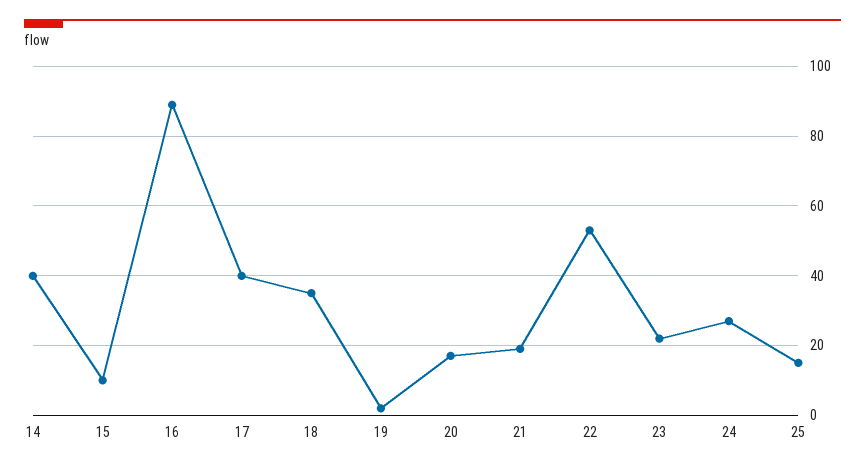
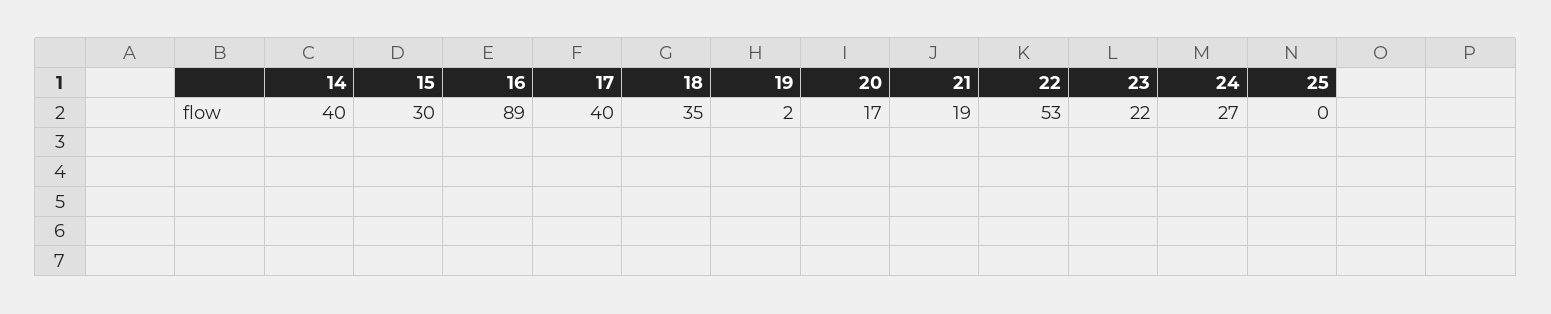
15: 10 -> 30
25: 15 -> 0

